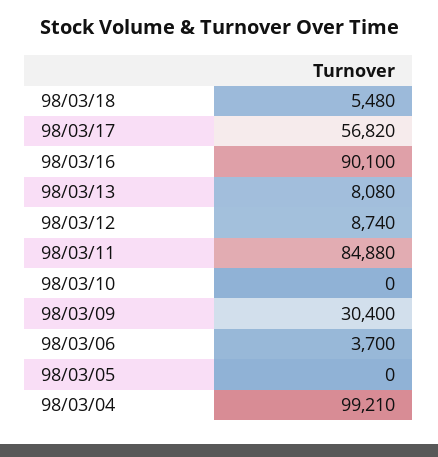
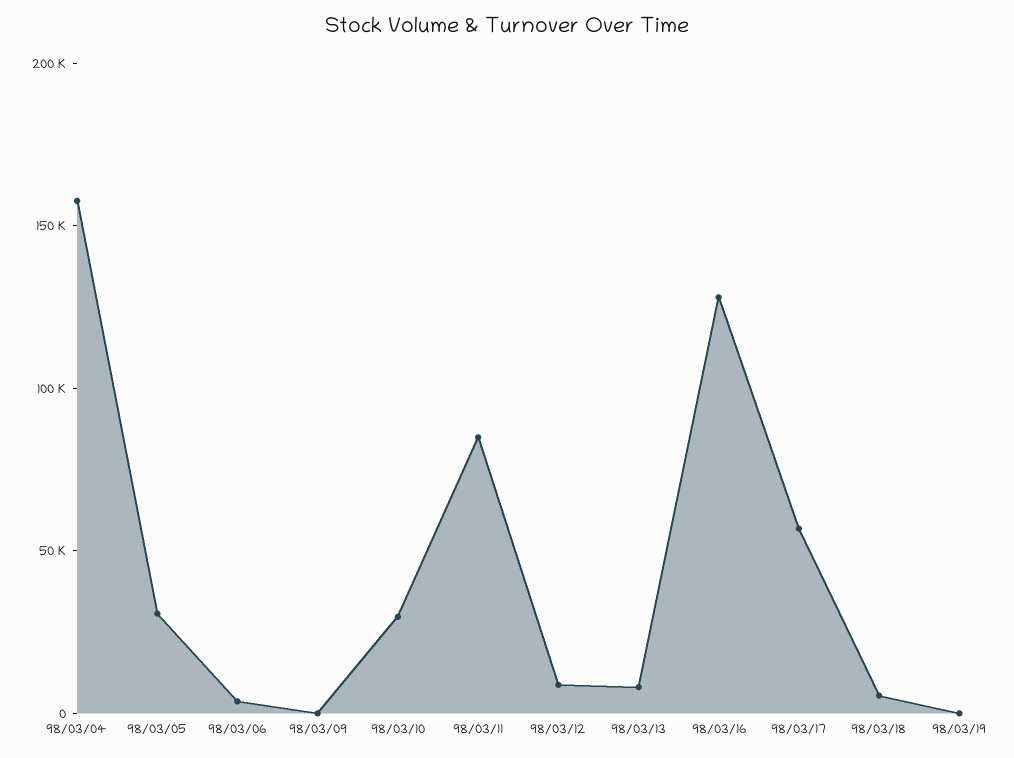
98/03/16: 90100 -> 130000
98/03/10: 0 -> 30000
98/03/09: 30400 -> 0
98/03/05: 0 -> 30000
98/03/04: 99210 -> 160000
98/03/19: none -> 0

